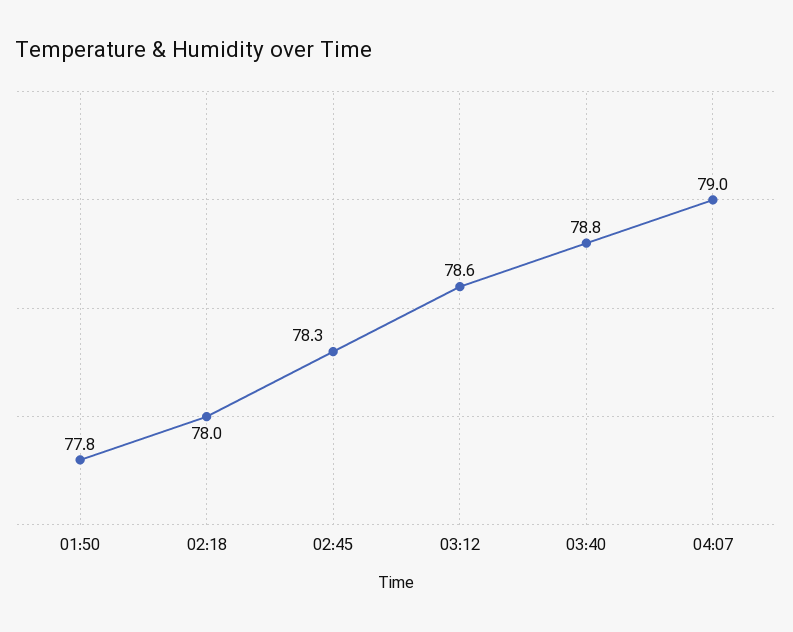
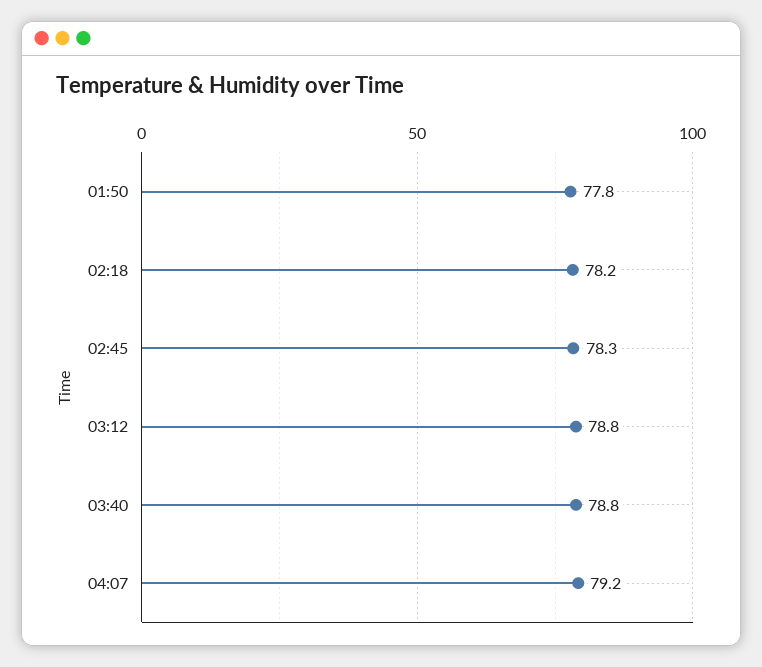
02:18: 78 -> 78.2
03:12: 78.6 -> 78.8
04:07: 79 -> 79.2

